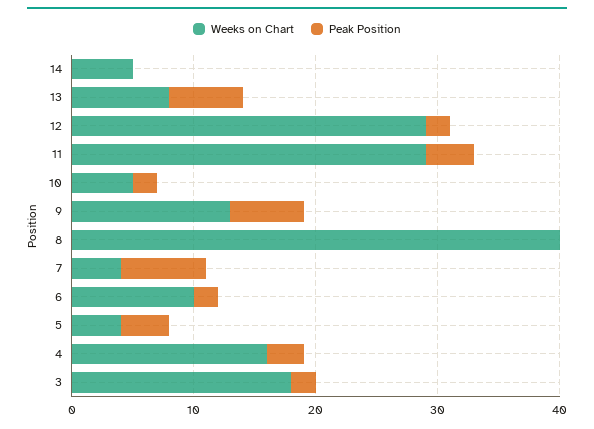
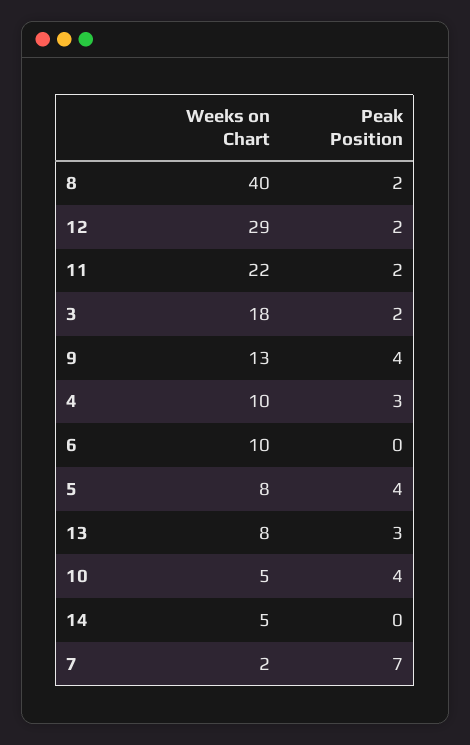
Peak Position, 13: 6 -> 3
Weeks on Chart, 11: 29 -> 22
Peak Position, 11: 4 -> 2
Peak Position, 10: 2 -> 4
Peak Position, 9: 6 -> 4
Peak Position, 8: 0 -> 2
Weeks on Chart, 7: 4 -> 2
Peak Position, 6: 2 -> 0
Weeks on Chart, 5: 4 -> 8
Weeks on Chart, 4: 16 -> 10

